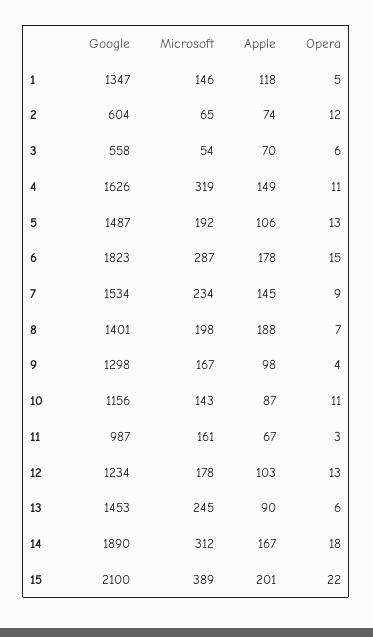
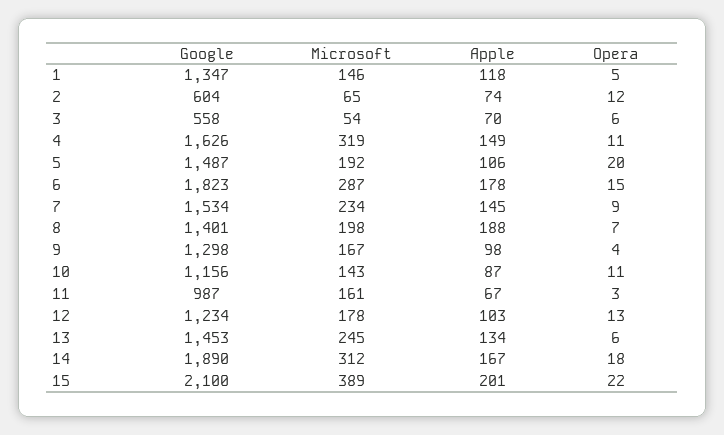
Opera, 5: 13 -> 20
Apple, 13: 90 -> 134

